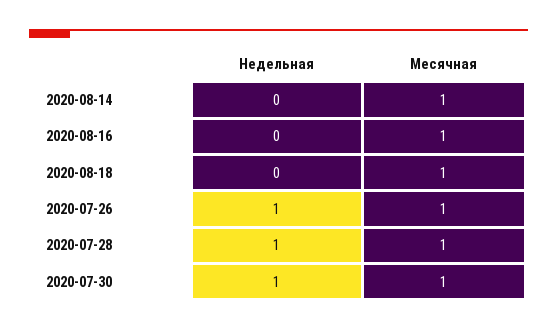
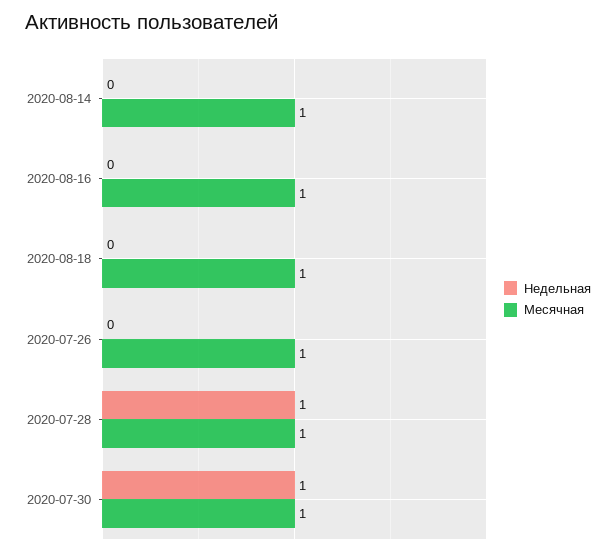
Недельная, 2020-07-26: 1 -> 0

